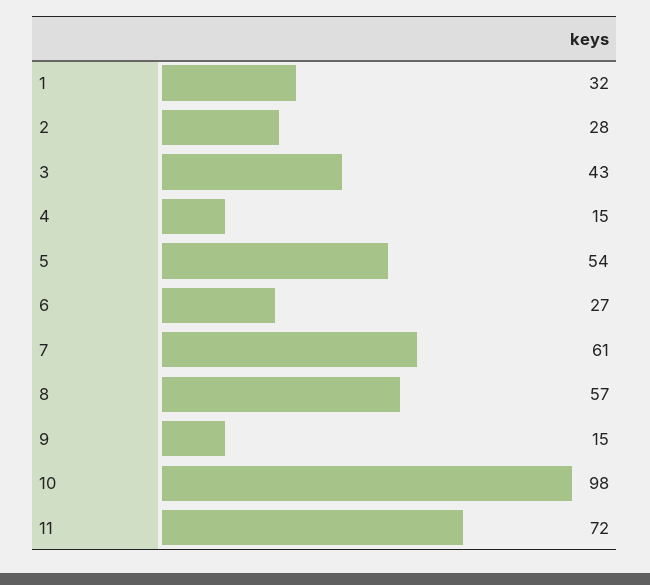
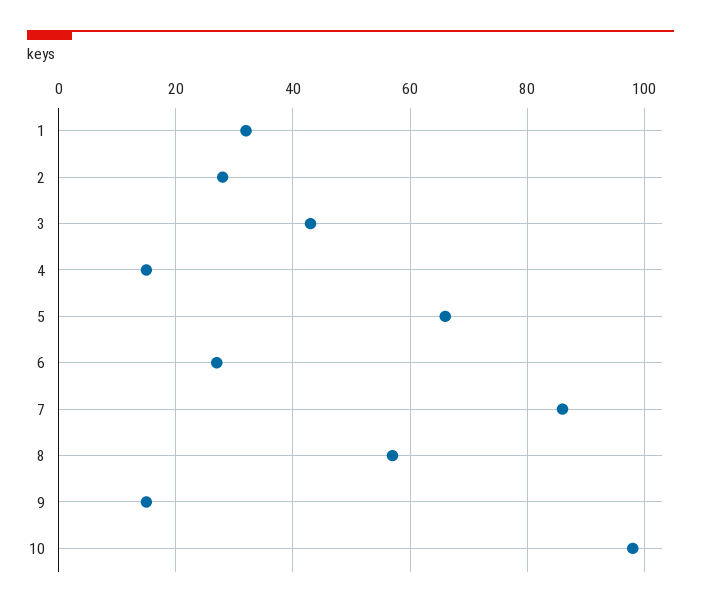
5: 54 -> 65
7: 61 -> 85
11: 72 -> none

